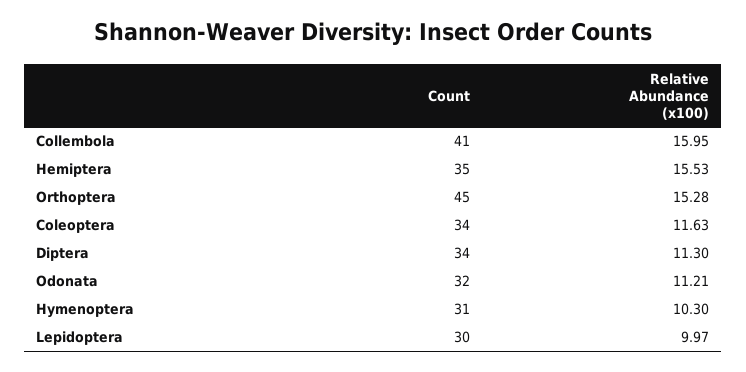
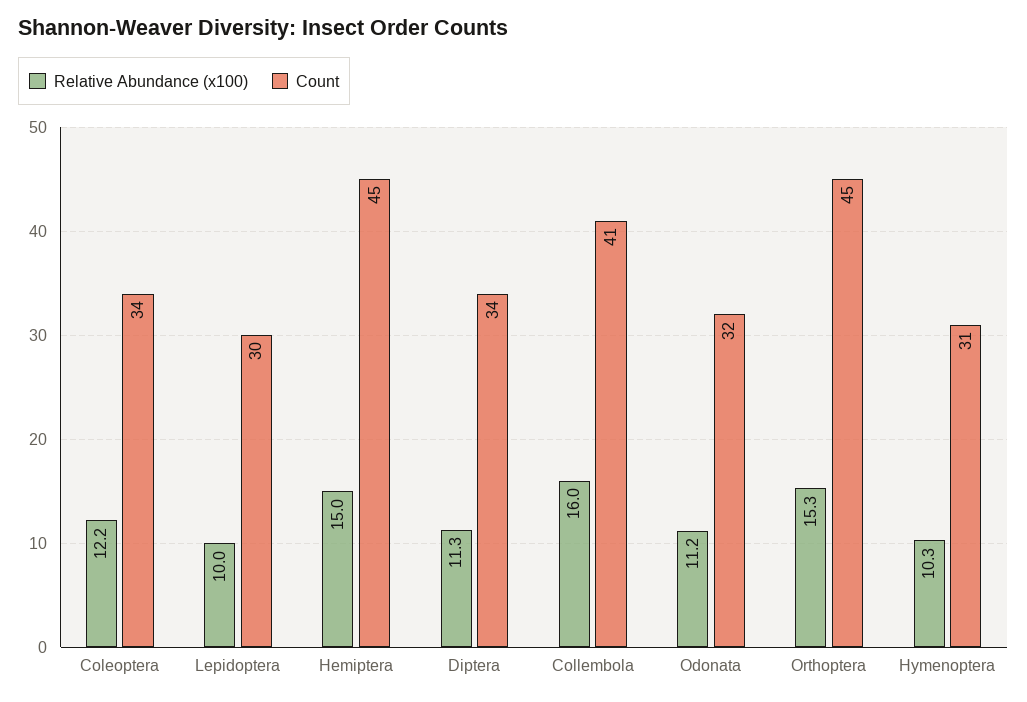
Count, Hemiptera: 35 -> 45
Relative Abundance (x100), Hemiptera: 15.53 -> 15
Relative Abundance (x100), Coleoptera: 11.63 -> 12.2

